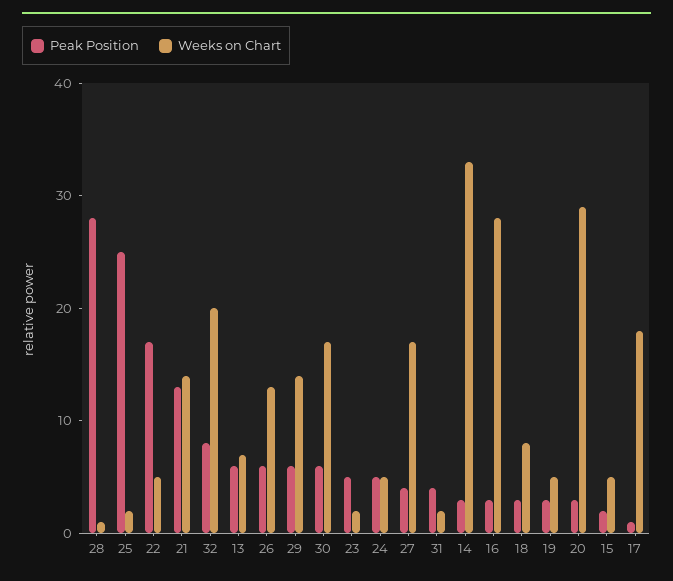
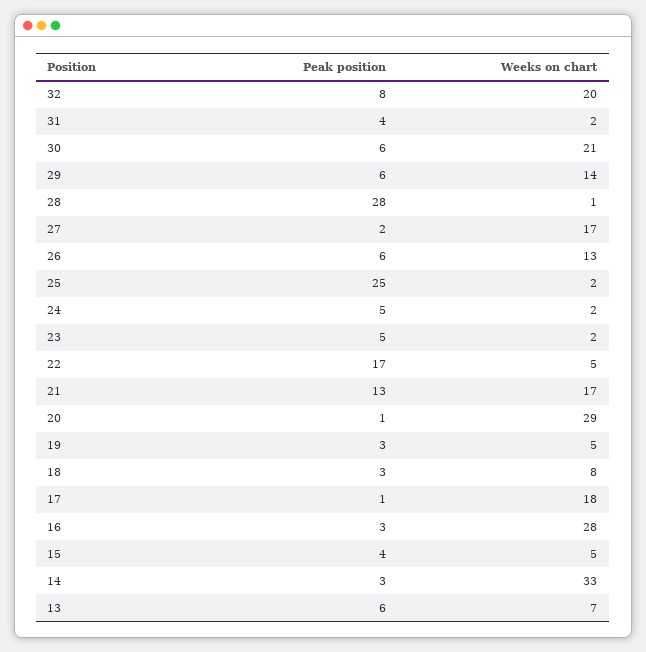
Weeks on Chart, 21: 14 -> 17
Weeks on Chart, 30: 17 -> 21
Weeks on Chart, 24: 5 -> 2
Peak Position, 27: 4 -> 2
Peak Position, 20: 3 -> 1
Peak Position, 15: 2 -> 4

